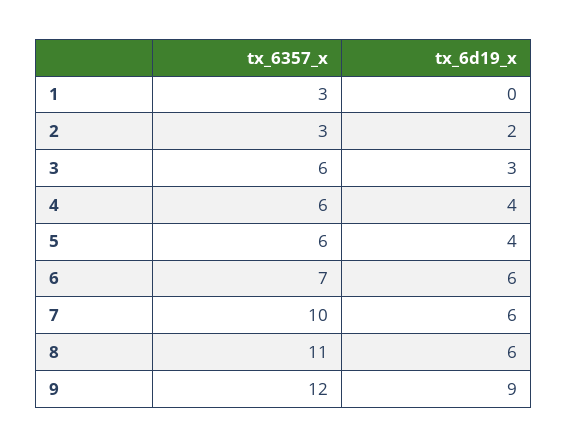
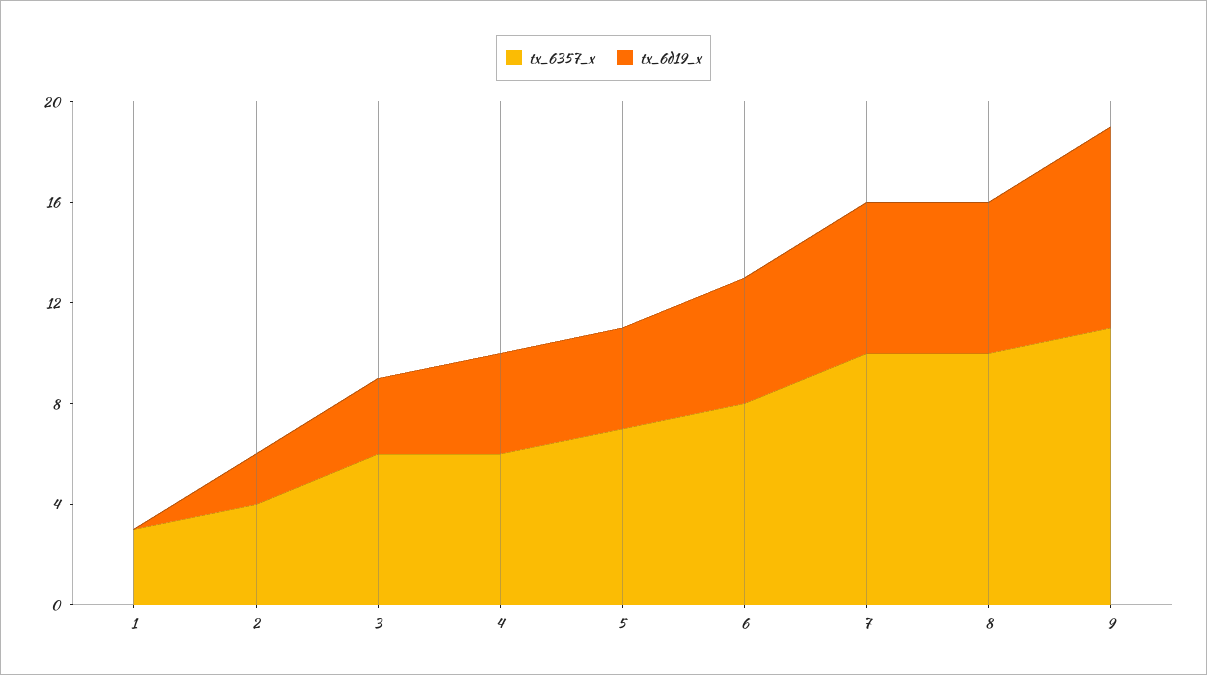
tx_6357_x, 2: 3 -> 4
tx_6357_x, 5: 6 -> 7
tx_6357_x, 6: 7 -> 8
tx_6d19_x, 6: 6 -> 5
tx_6357_x, 8: 11 -> 10
tx_6357_x, 9: 12 -> 11
tx_6d19_x, 9: 9 -> 8

